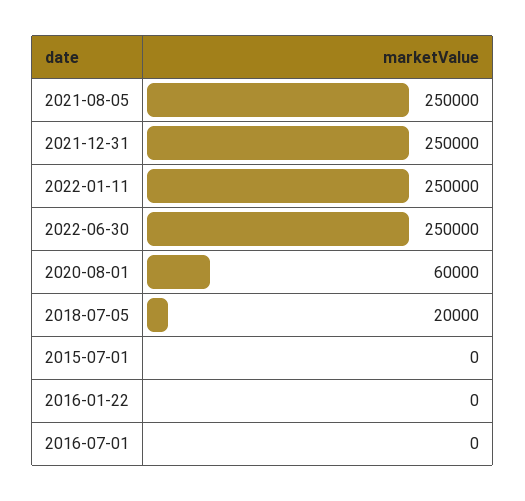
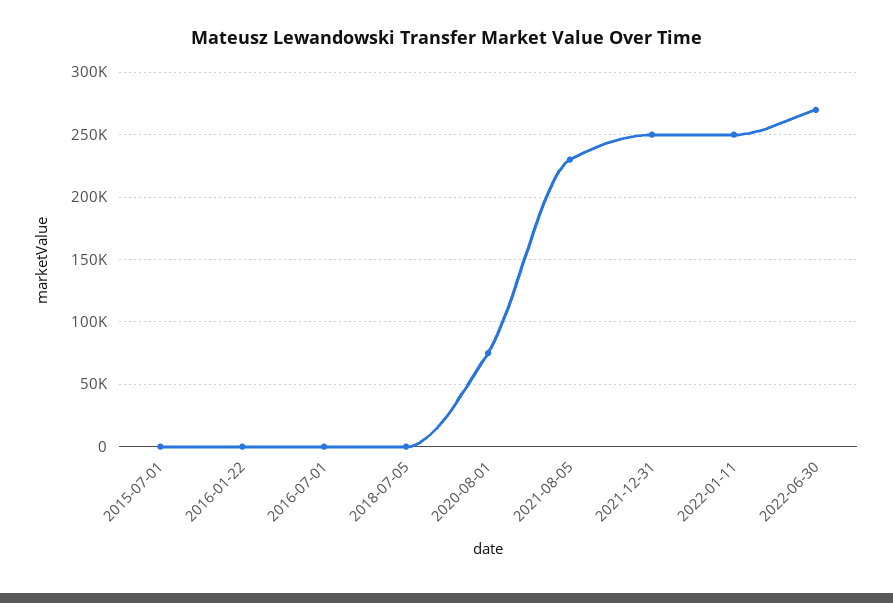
2021-08-05: 250000 -> 230000
2022-06-30: 250000 -> 270000
2020-08-01: 60000 -> 75000
2018-07-05: 20000 -> 0

